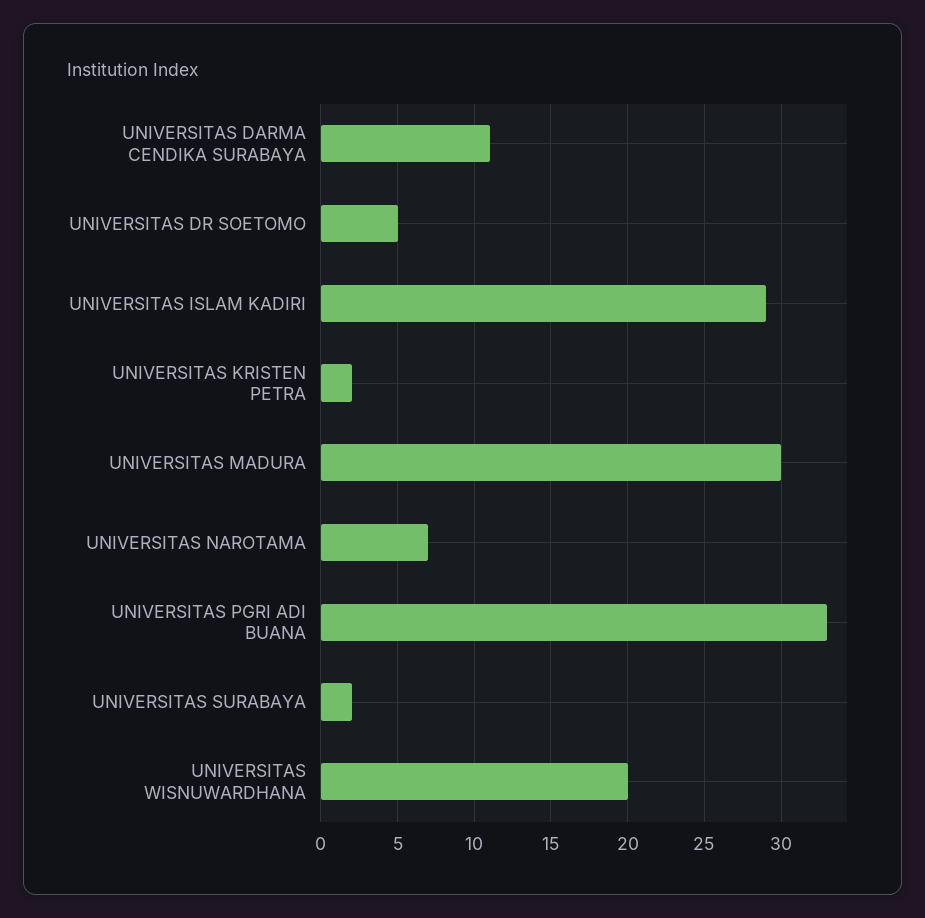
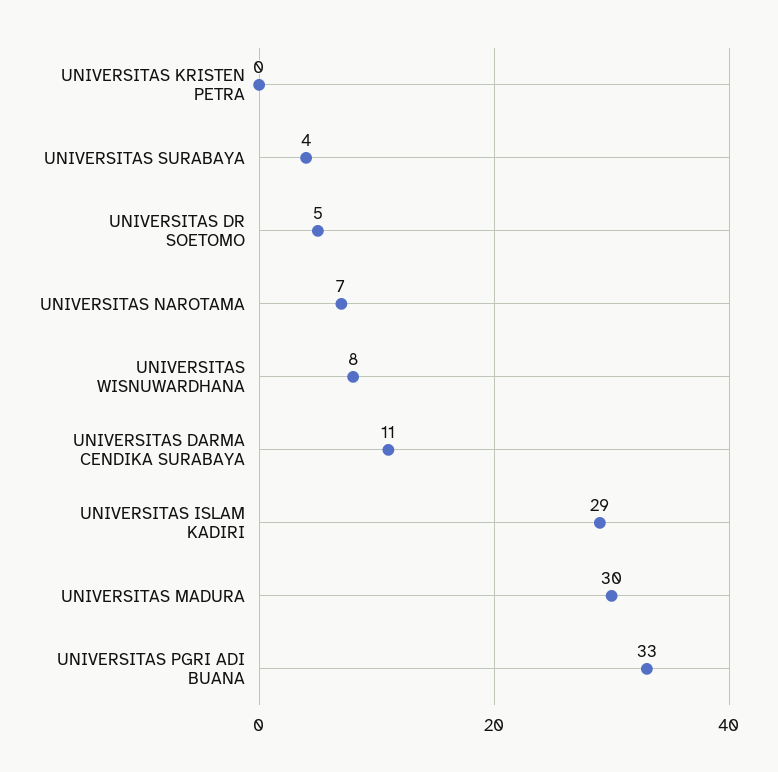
UNIVERSITAS KRISTEN PETRA: 2 -> 0
UNIVERSITAS SURABAYA: 2 -> 4
UNIVERSITAS WISNUWARDHANA: 20 -> 8

